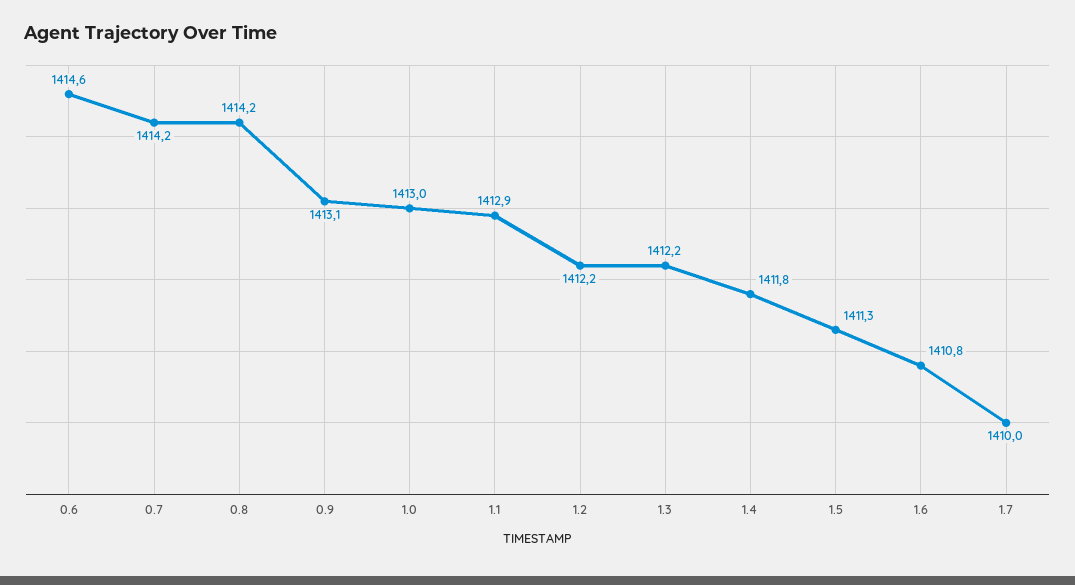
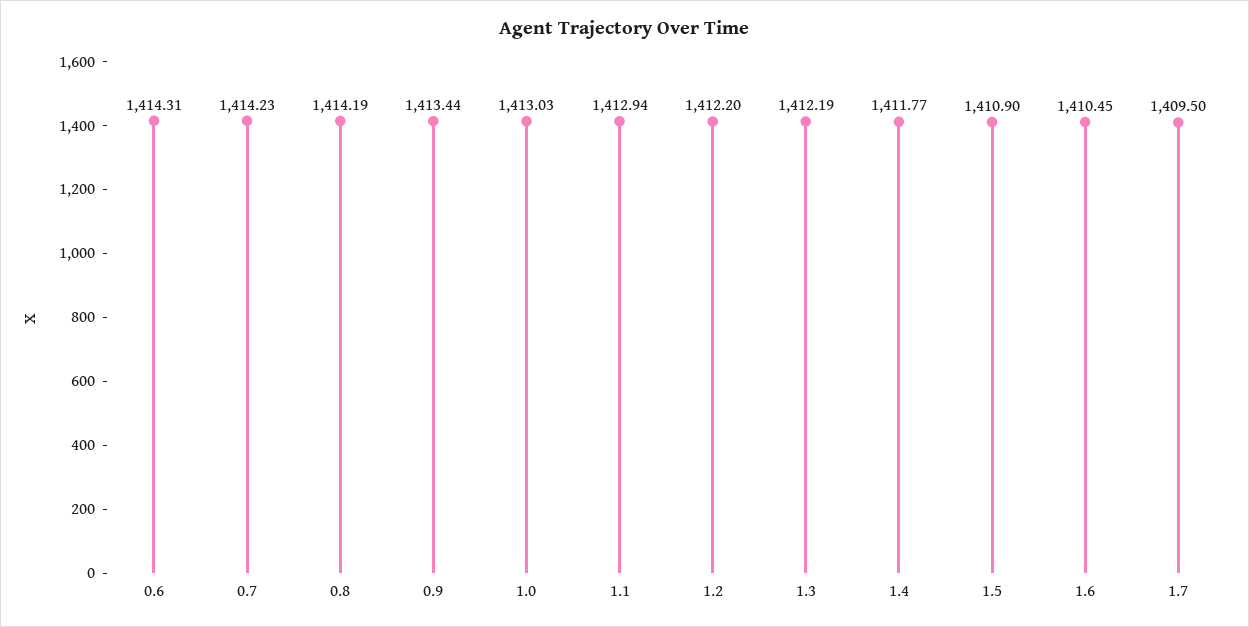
0.6: 1414.6 -> 1414.31
0.9: 1413.1 -> 1413.44
1.5: 1411.3 -> 1410.9
1.6: 1410.8 -> 1410.45
1.7: 1410 -> 1409.5

